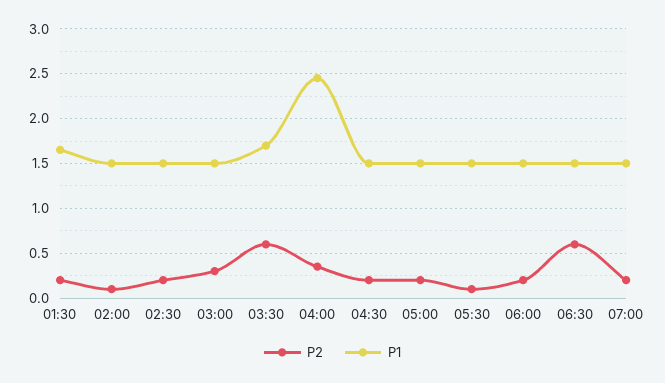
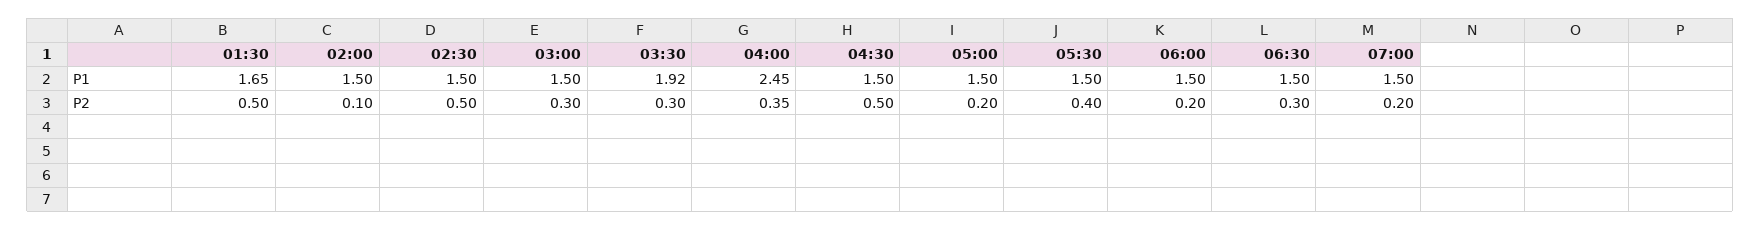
P2, 01:30: 0.2 -> 0.5
P2, 02:30: 0.2 -> 0.5
P2, 03:30: 0.6 -> 0.3
P1, 03:30: 1.7 -> 1.92
P2, 04:30: 0.2 -> 0.5
P2, 05:30: 0.1 -> 0.4
P2, 06:30: 0.6 -> 0.3

